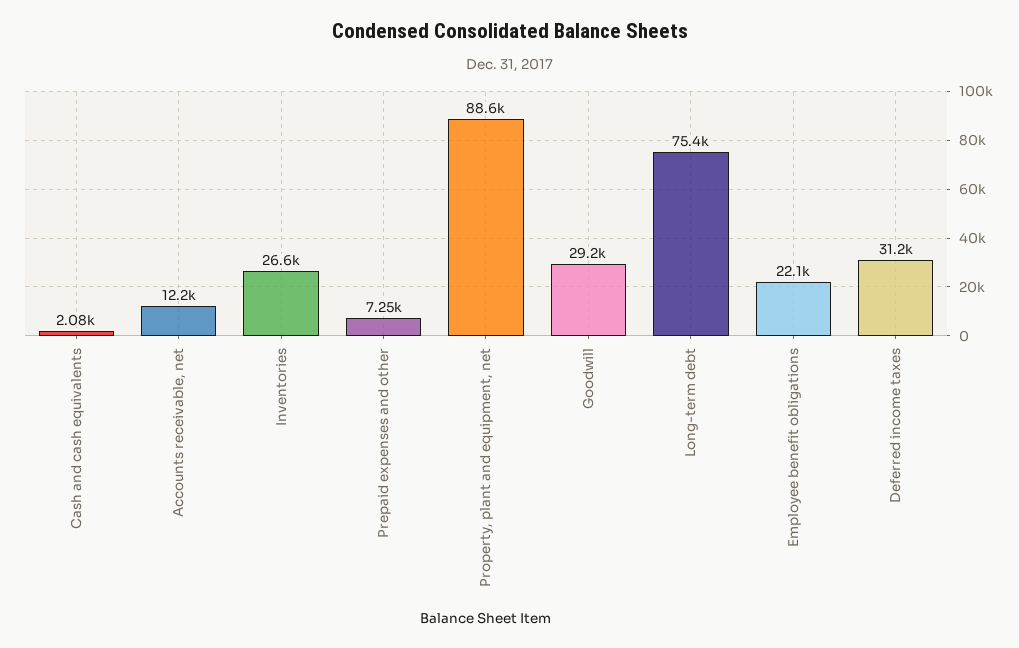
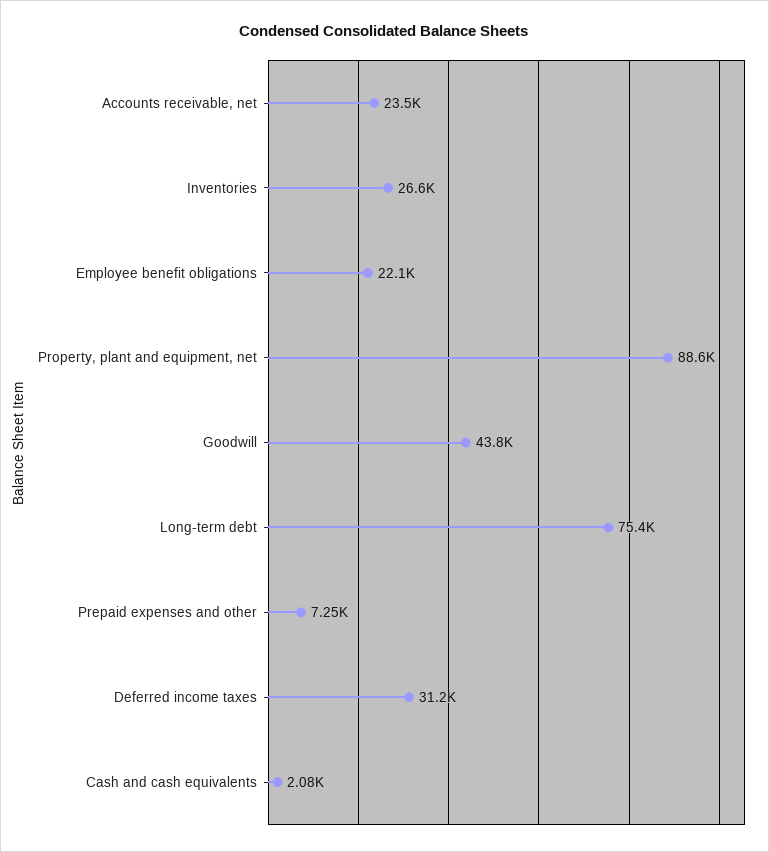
Accounts receivable, net: 12200 -> 23500
Goodwill: 29200 -> 43800

